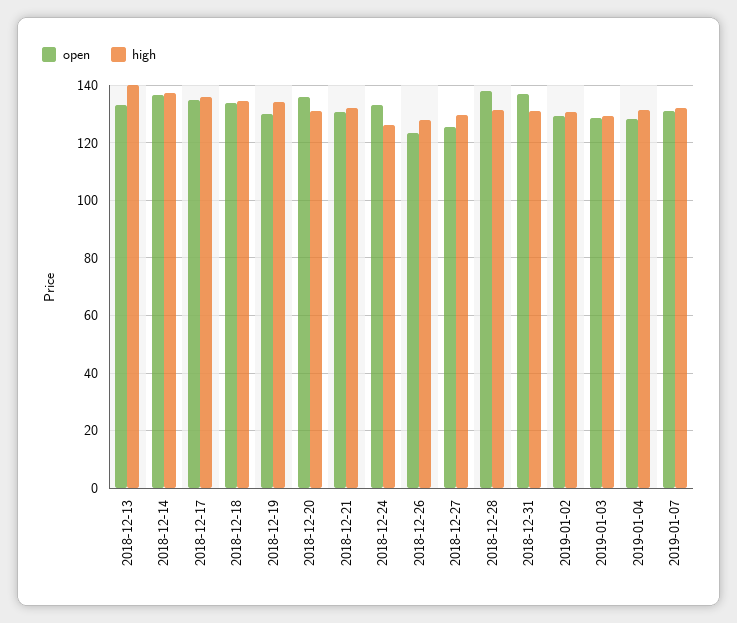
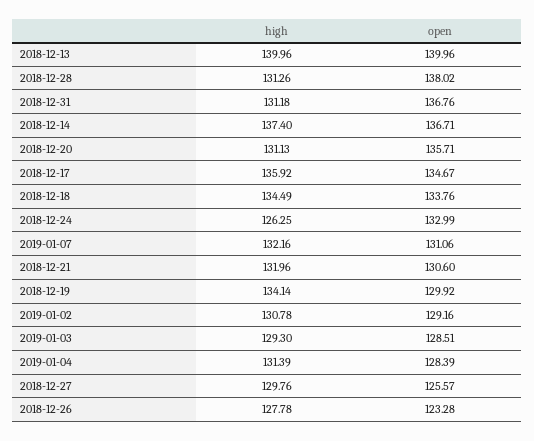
open, 2018-12-13: 132.5 -> 139.96

